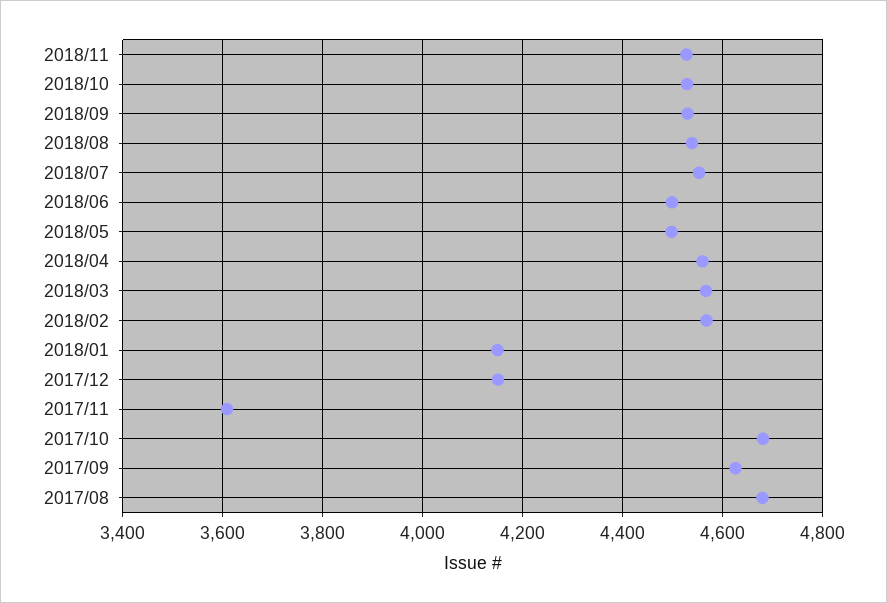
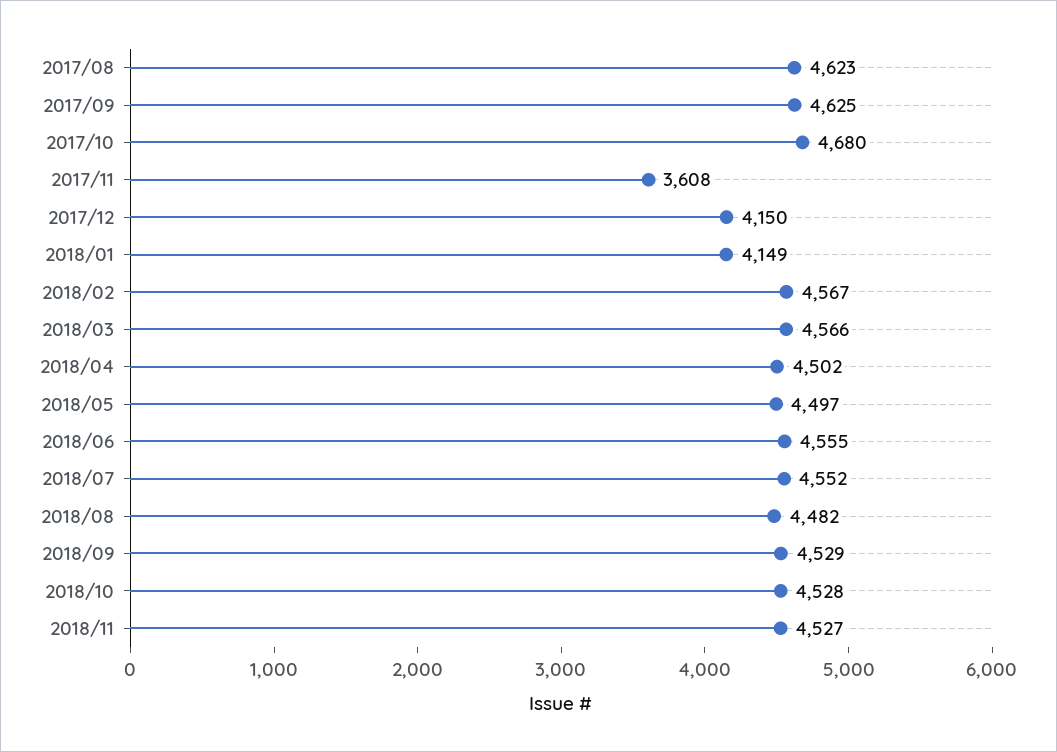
2018/08: 4540 -> 4482
2018/06: 4500 -> 4555
2018/04: 4560 -> 4502
2017/08: 4680 -> 4623

